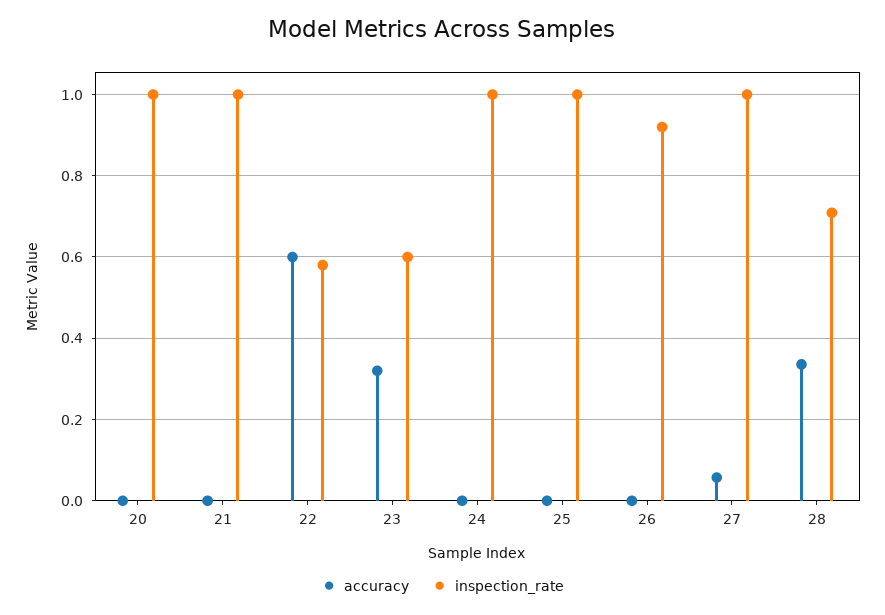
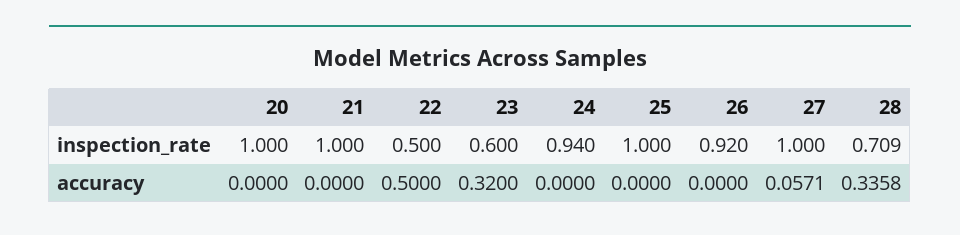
accuracy, 22: 0.6 -> 0.5
inspection_rate, 22: 0.58 -> 0.5
inspection_rate, 24: 1 -> 0.94

